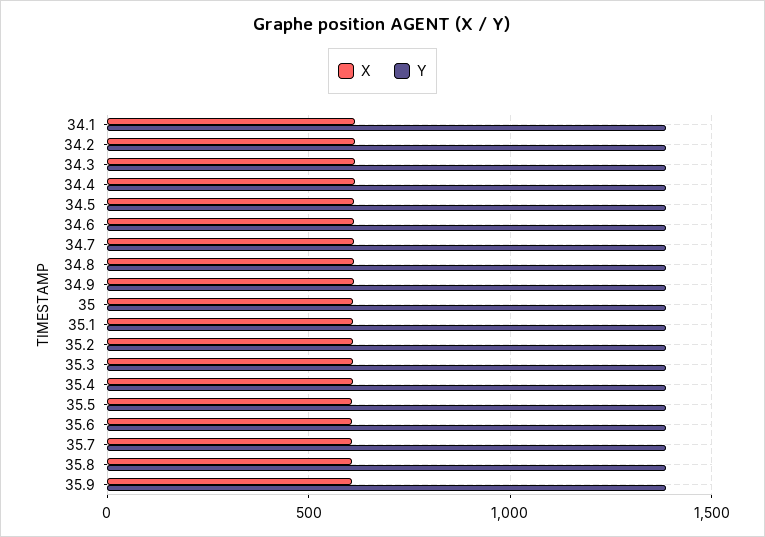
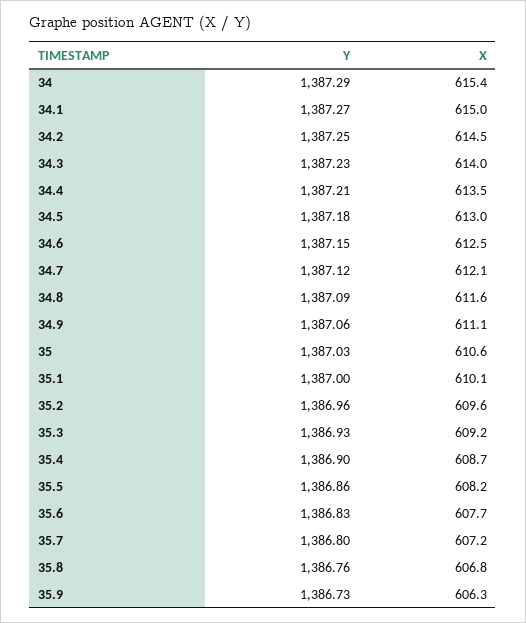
Y, 34: none -> 1387.29
X, 34: none -> 615.4

